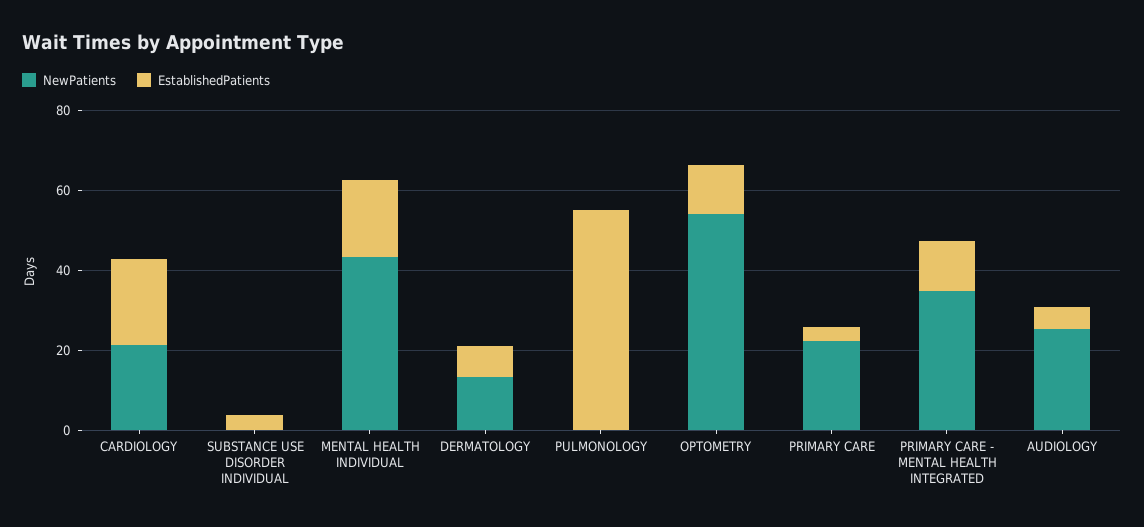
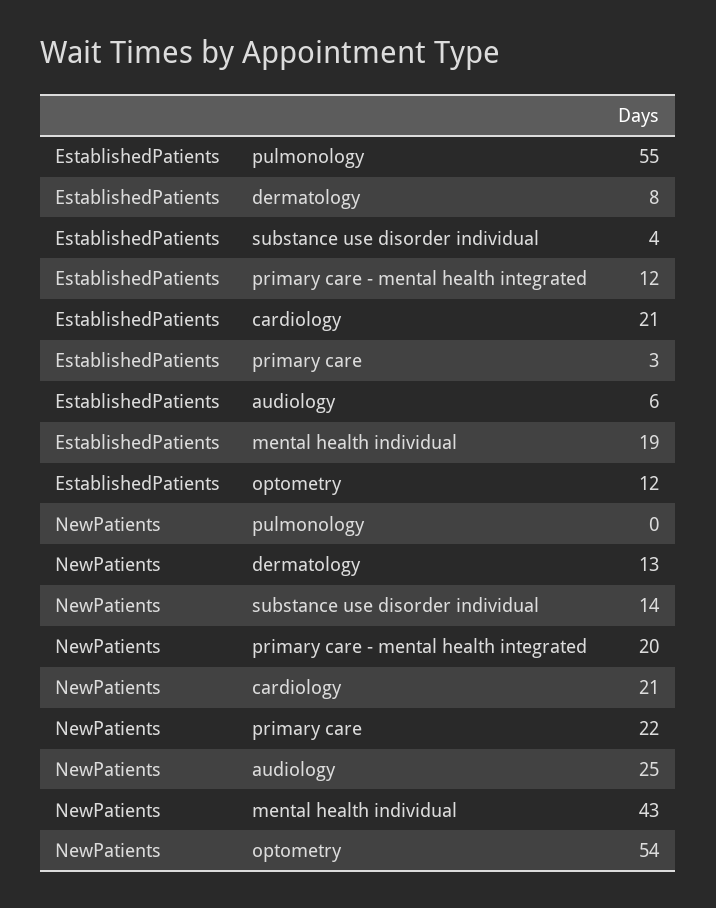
NewPatients, SUBSTANCE USE DISORDER INDIVIDUAL: 0 -> 14
NewPatients, PRIMARY CARE - MENTAL HEALTH INTEGRATED: 35 -> 20

